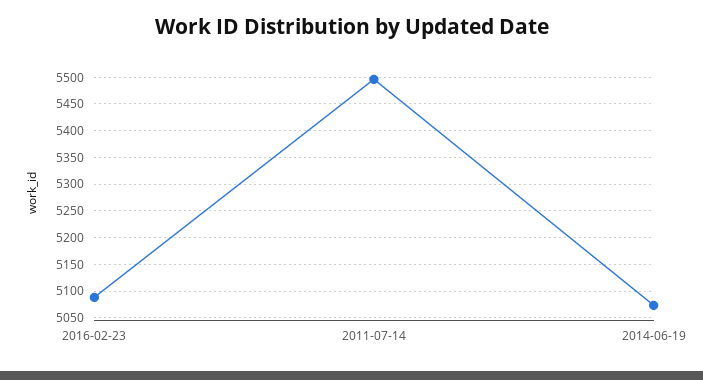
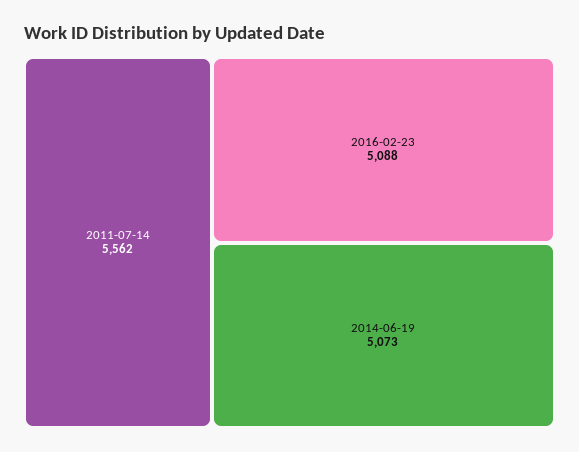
2011-07-14: 5500 -> 5562

